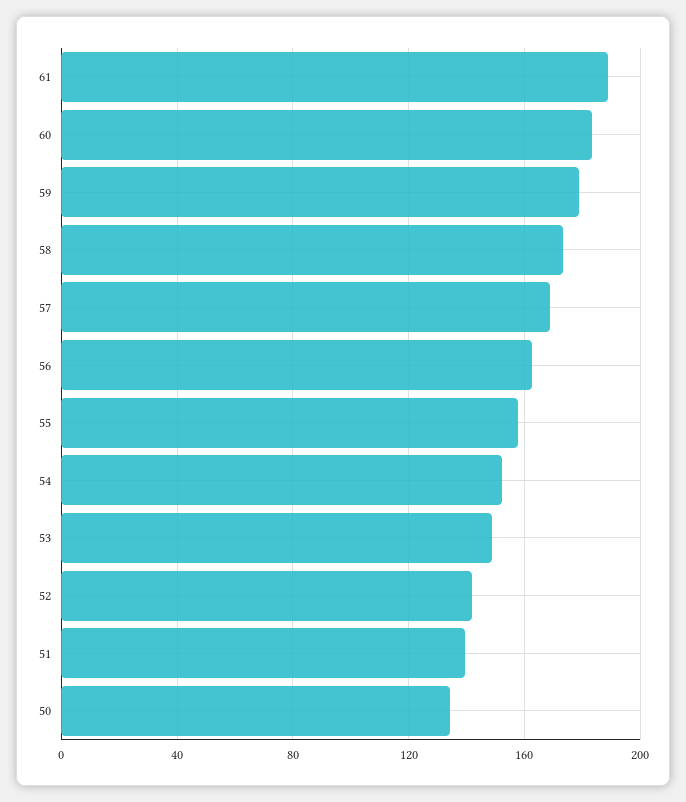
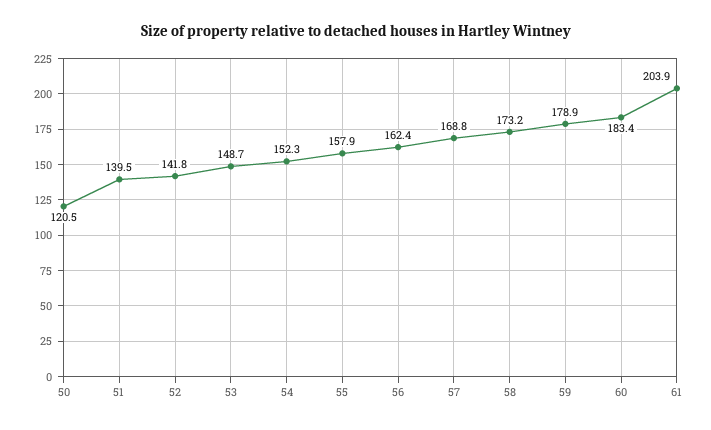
61: 190 -> 203.9
50: 135 -> 120.5

